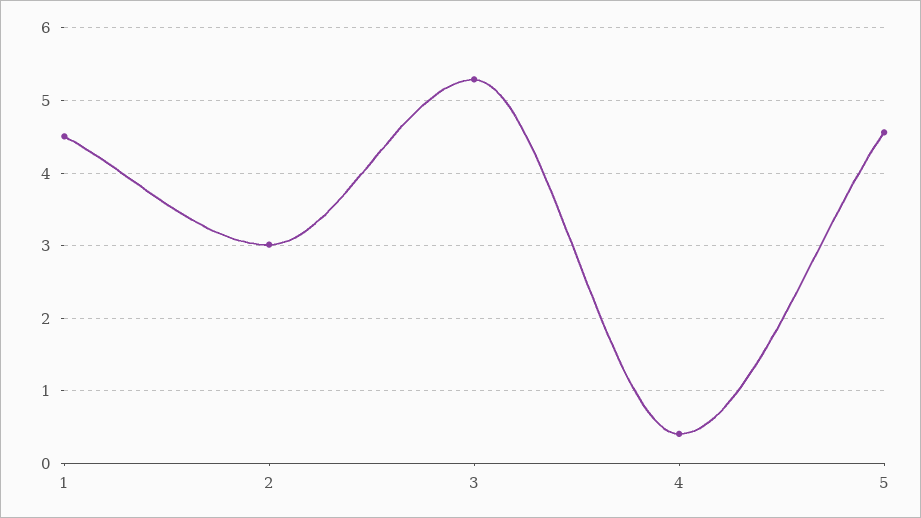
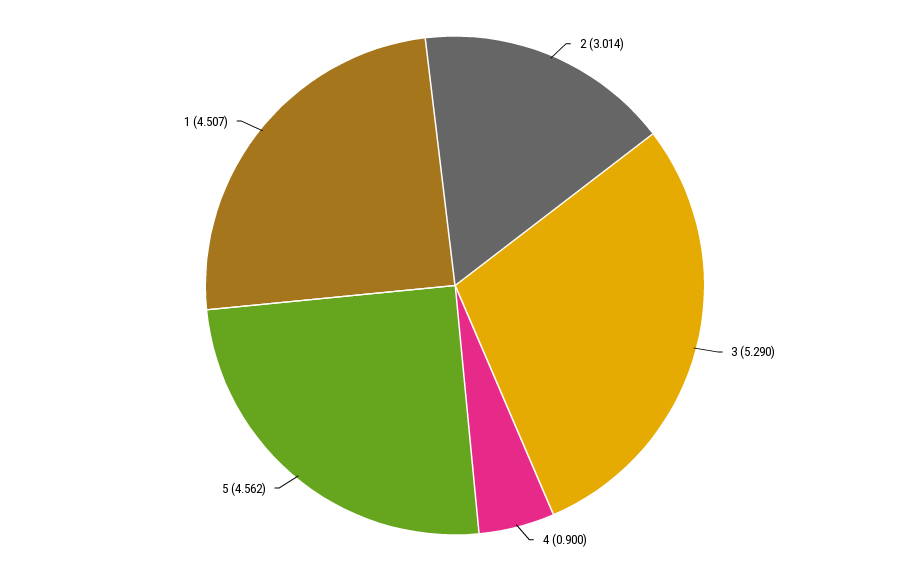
4: 0.4 -> 0.9

